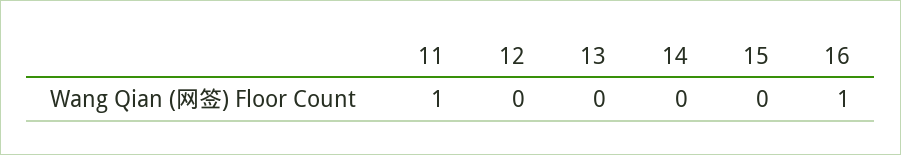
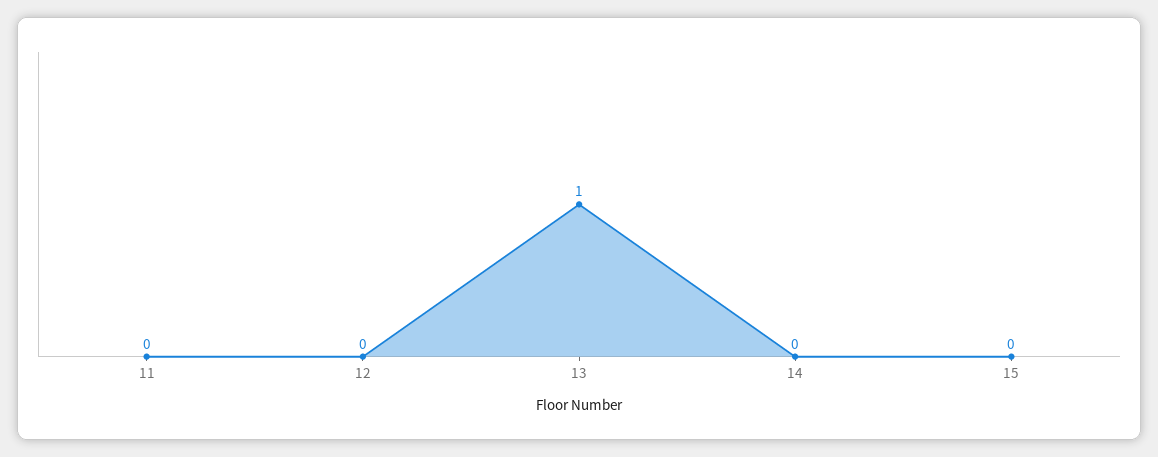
11: 1 -> 0
13: 0 -> 1
16: 1 -> none

